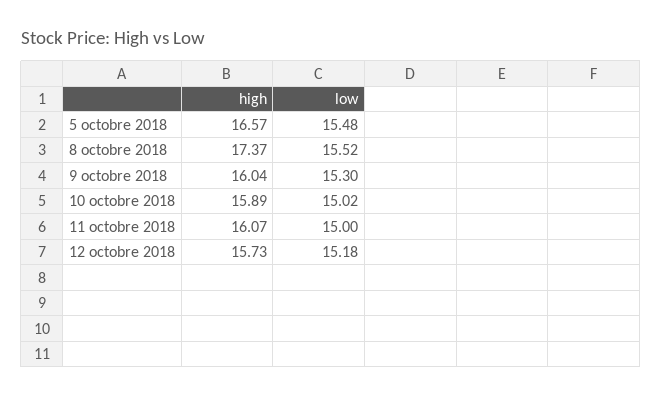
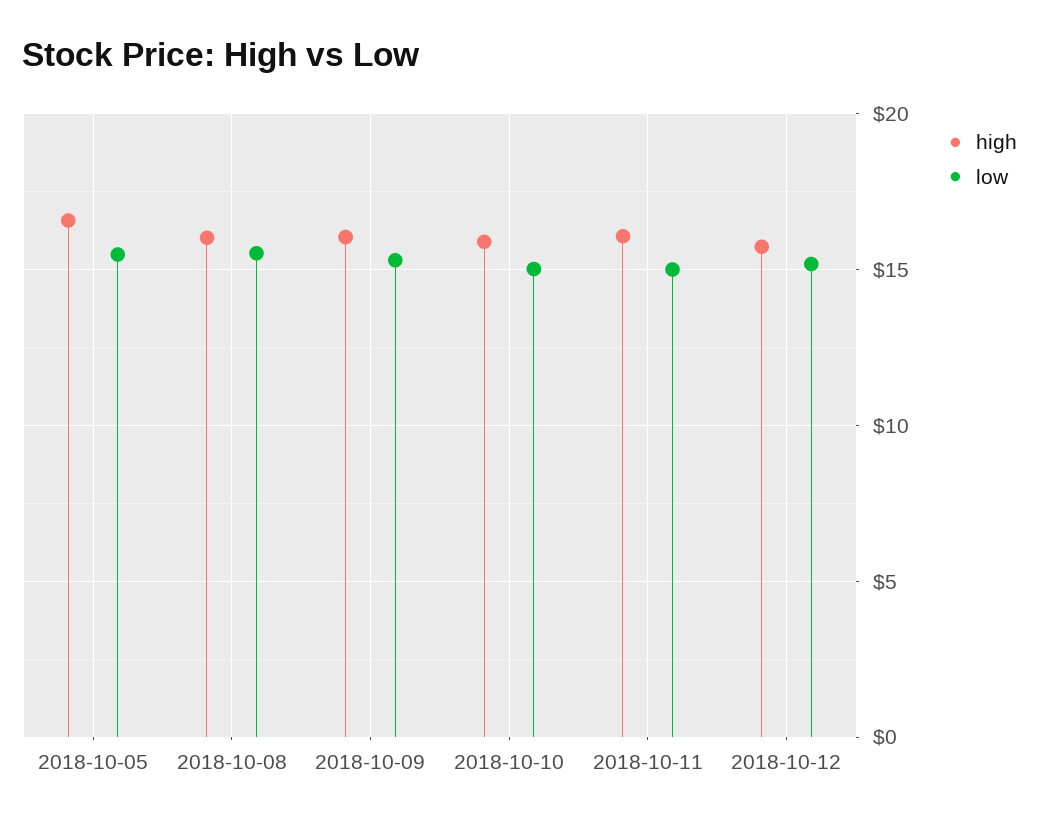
high, 8 octobre 2018: 17.37 -> 16

